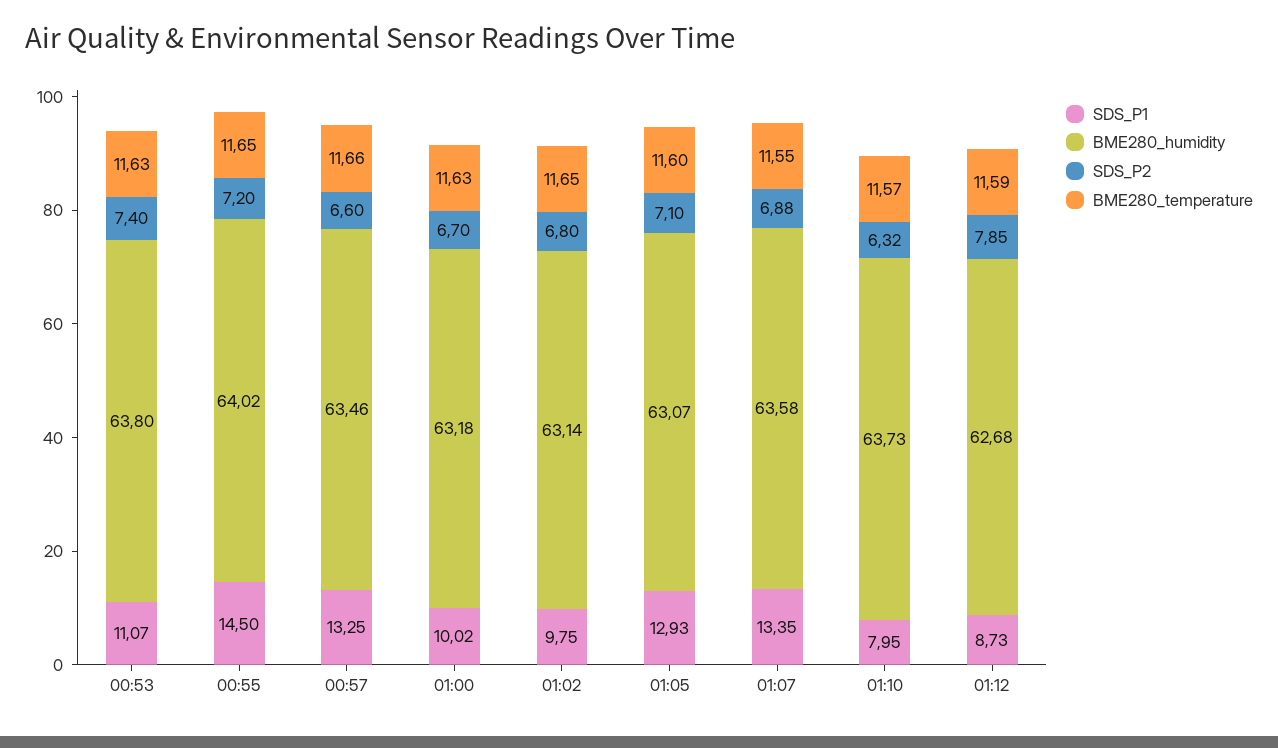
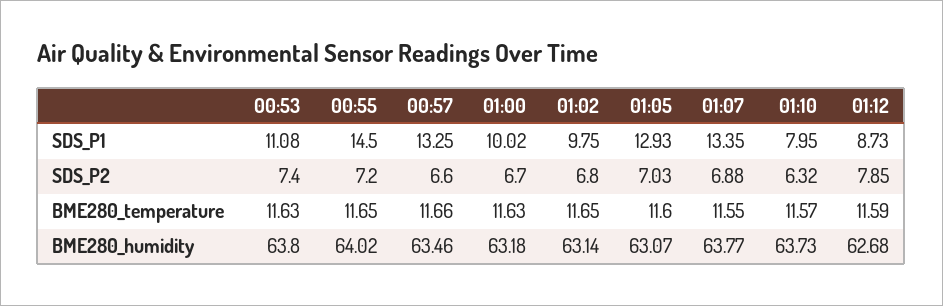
SDS_P1, 00:53: 11.07 -> 11.08
SDS_P2, 01:05: 7.1 -> 7.03
BME280_humidity, 01:07: 63.58 -> 63.77

